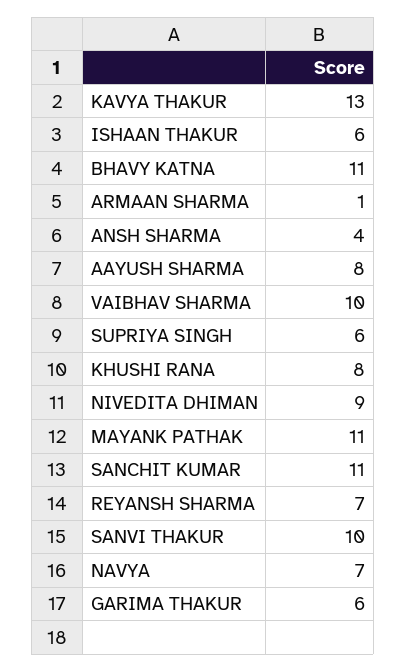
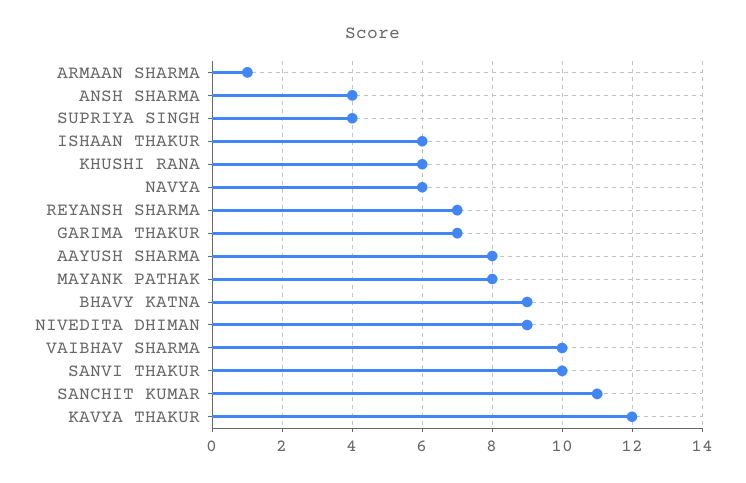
KAVYA THAKUR: 13 -> 12
BHAVY KATNA: 11 -> 9
SUPRIYA SINGH: 6 -> 4
KHUSHI RANA: 8 -> 6
MAYANK PATHAK: 11 -> 8
NAVYA: 7 -> 6
GARIMA THAKUR: 6 -> 7

